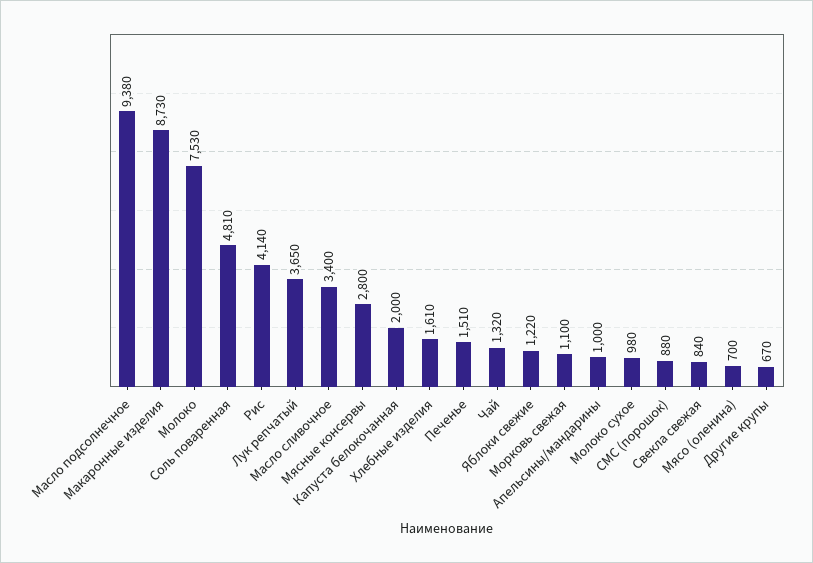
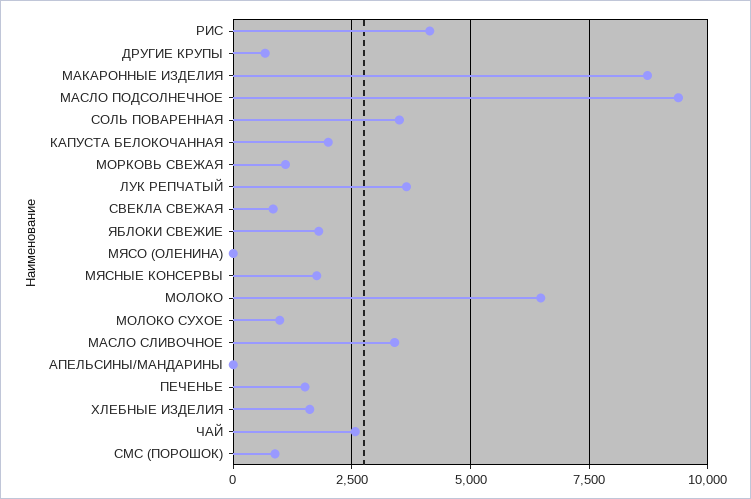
Молоко: 7530 -> 6500
Соль поваренная: 4810 -> 3500
Мясные консервы: 2800 -> 1750
Чай: 1320 -> 2500
Яблоки свежие: 1220 -> 1750
Апельсины/мандарины: 1000 -> 0
Мясо (оленина): 700 -> 0

